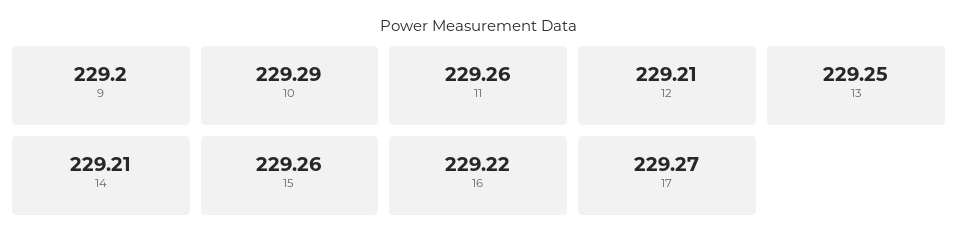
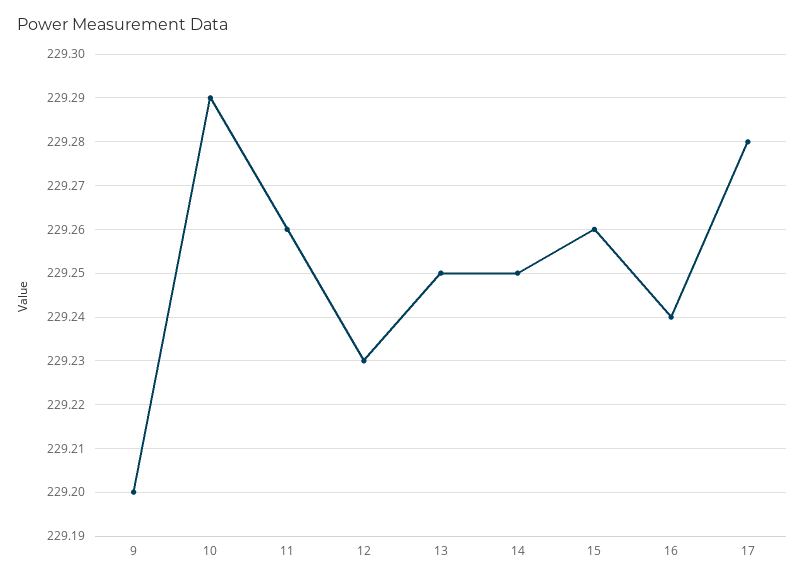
12: 229.21 -> 229.23
14: 229.21 -> 229.25
16: 229.22 -> 229.24
17: 229.27 -> 229.28

